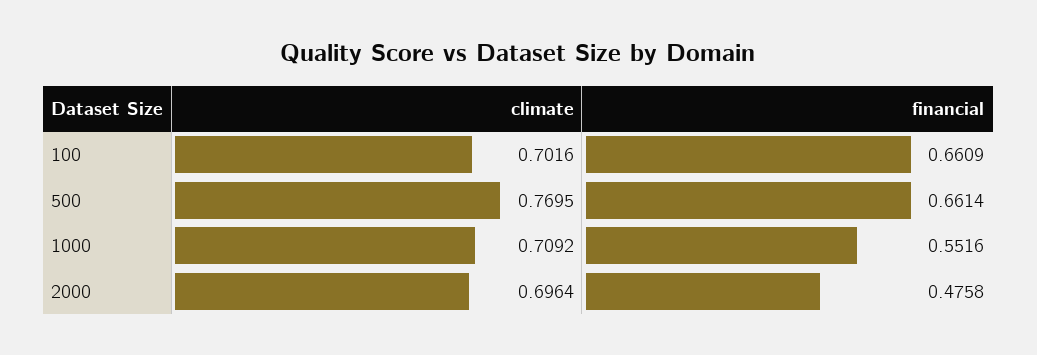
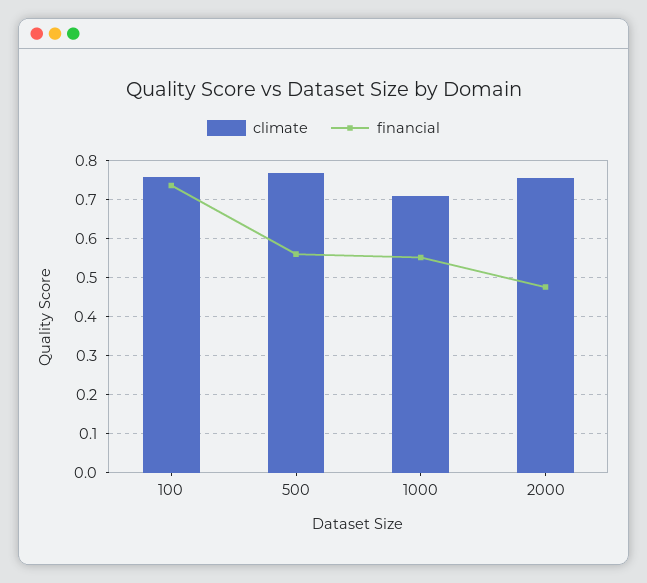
climate, 100: 0.7016 -> 0.76
financial, 100: 0.6609 -> 0.74
financial, 500: 0.6614 -> 0.56
climate, 2000: 0.6964 -> 0.76

